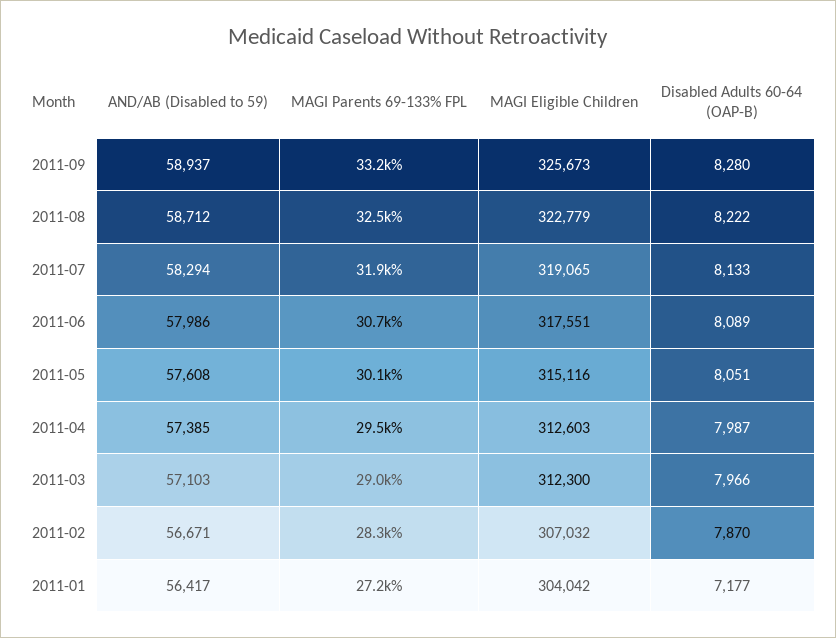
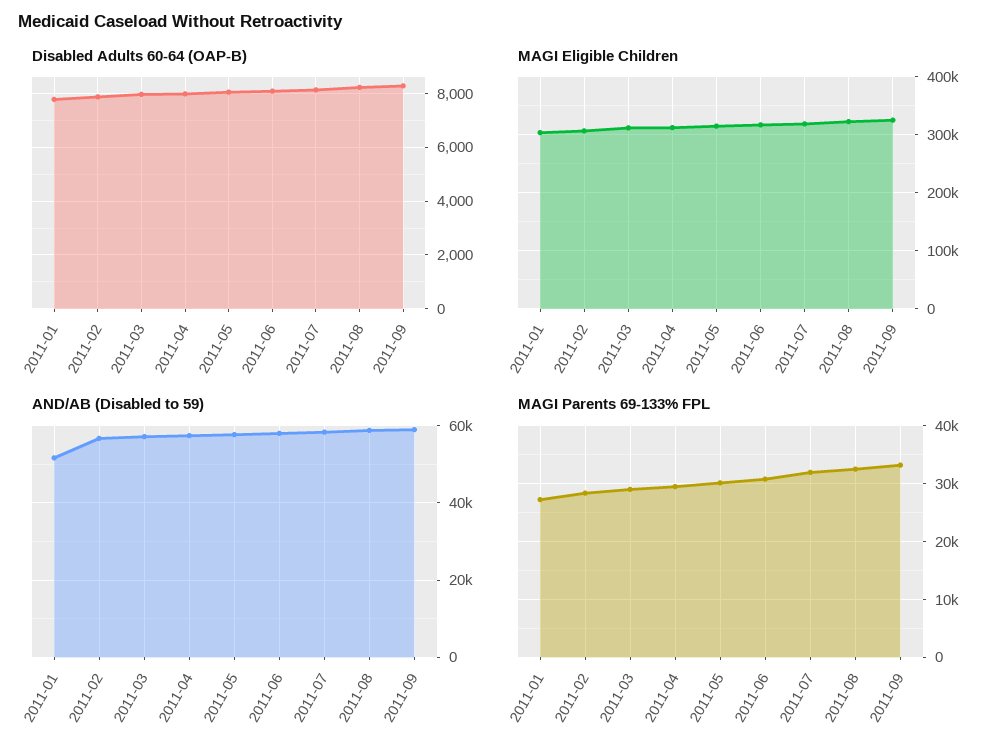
AND/AB (Disabled to 59), 2011-01: 56417 -> 52000
Disabled Adults 60-64 (OAP-B), 2011-01: 7177 -> 7750

